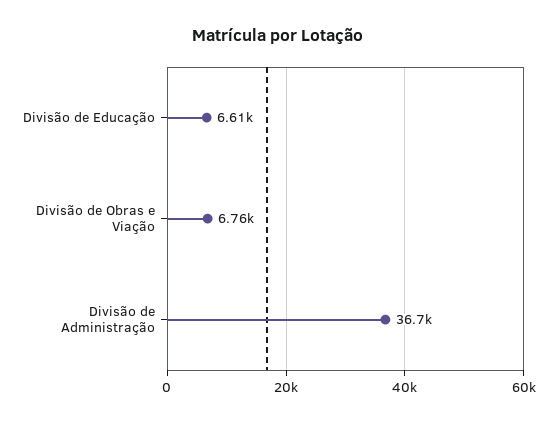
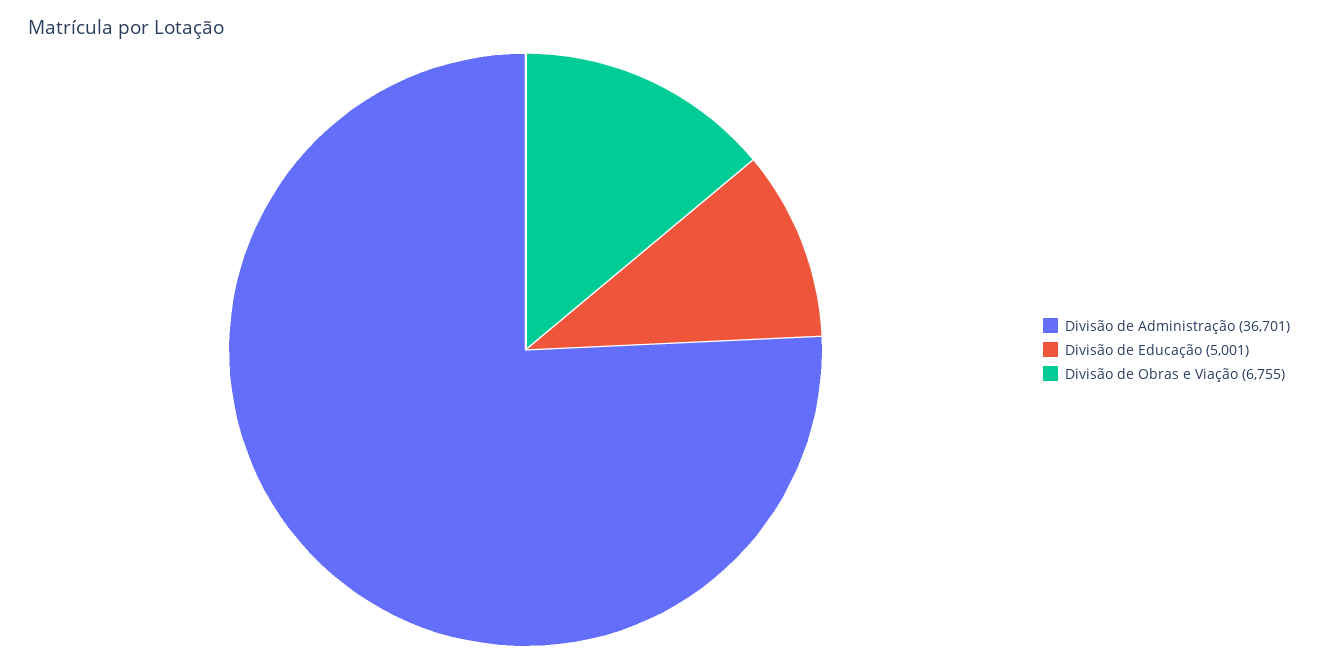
Divisão de Educação: 6610 -> 5001

